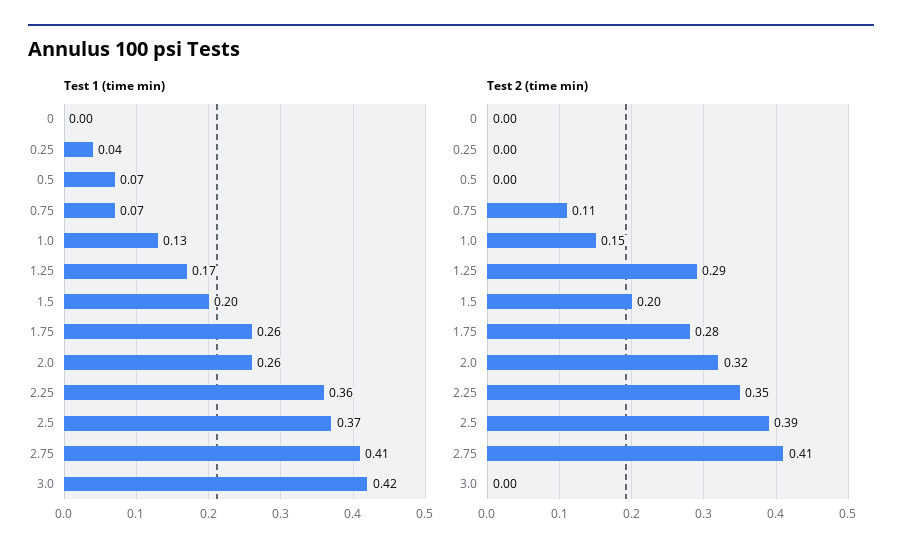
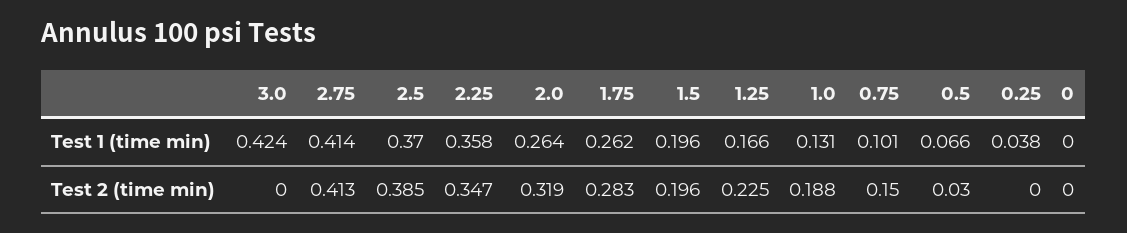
Test 1 (time min), 0.75: 0.07 -> 0.101
Test 2 (time min), 0.5: 0 -> 0.03
Test 2 (time min), 0.75: 0.11 -> 0.15
Test 2 (time min), 1.0: 0.15 -> 0.188
Test 2 (time min), 1.25: 0.29 -> 0.225

